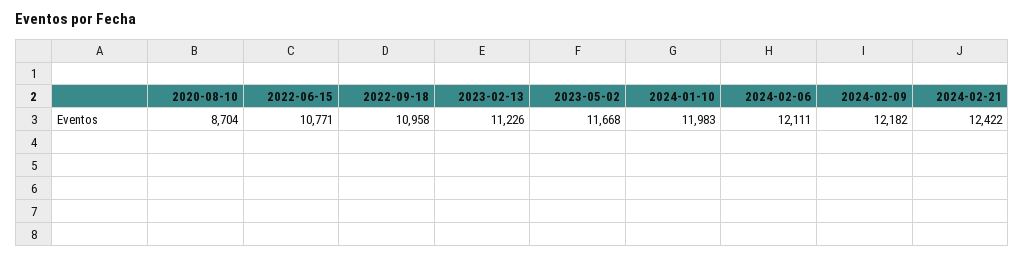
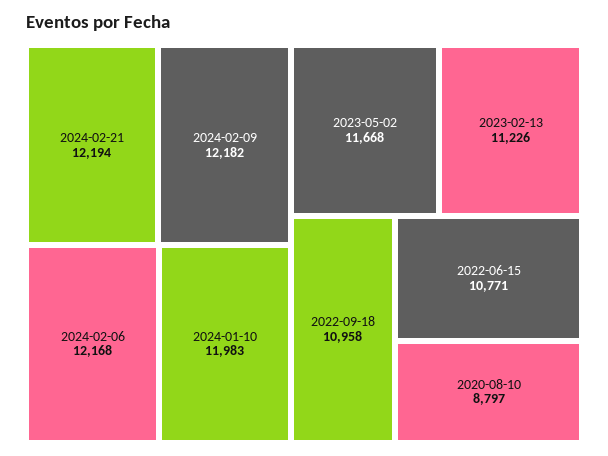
2020-08-10: 8704 -> 8797
2024-02-06: 12111 -> 12168
2024-02-21: 12422 -> 12194

